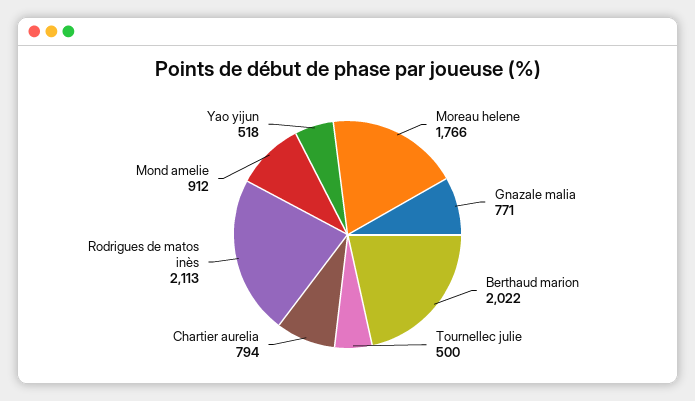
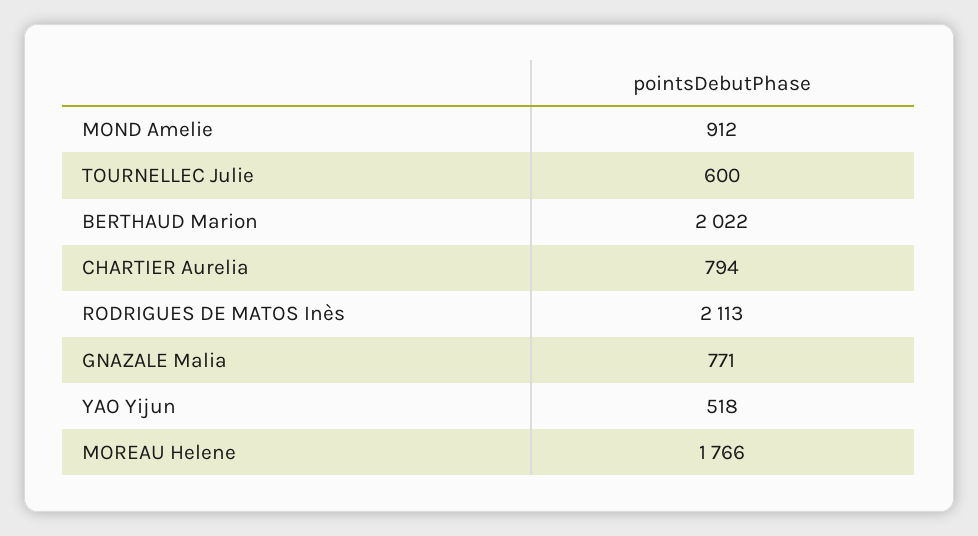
Tournellec julie: 500 -> 600

